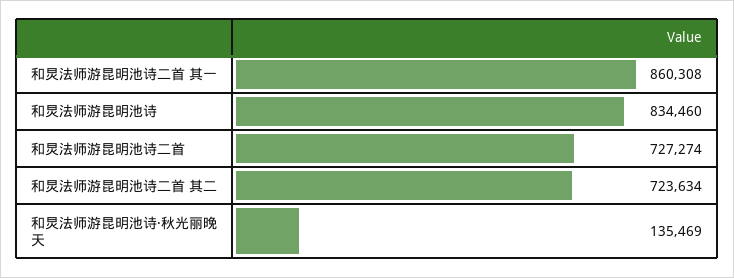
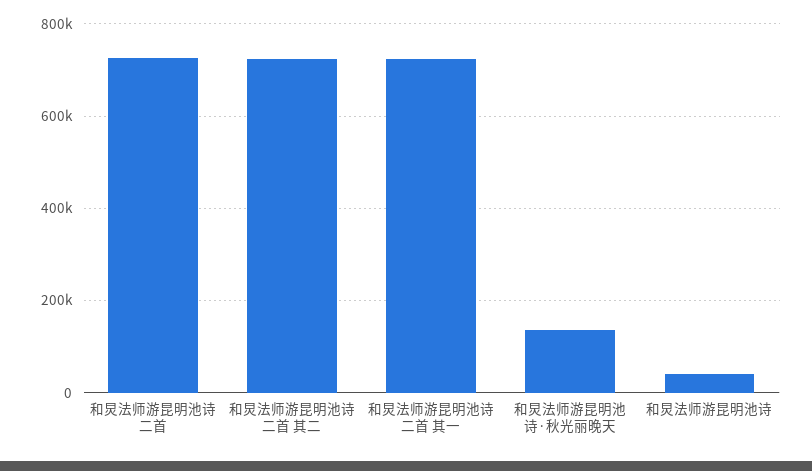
和炅法师游昆明池诗二首 其一: 860308 -> 720000
和炅法师游昆明池诗: 834460 -> 40000

